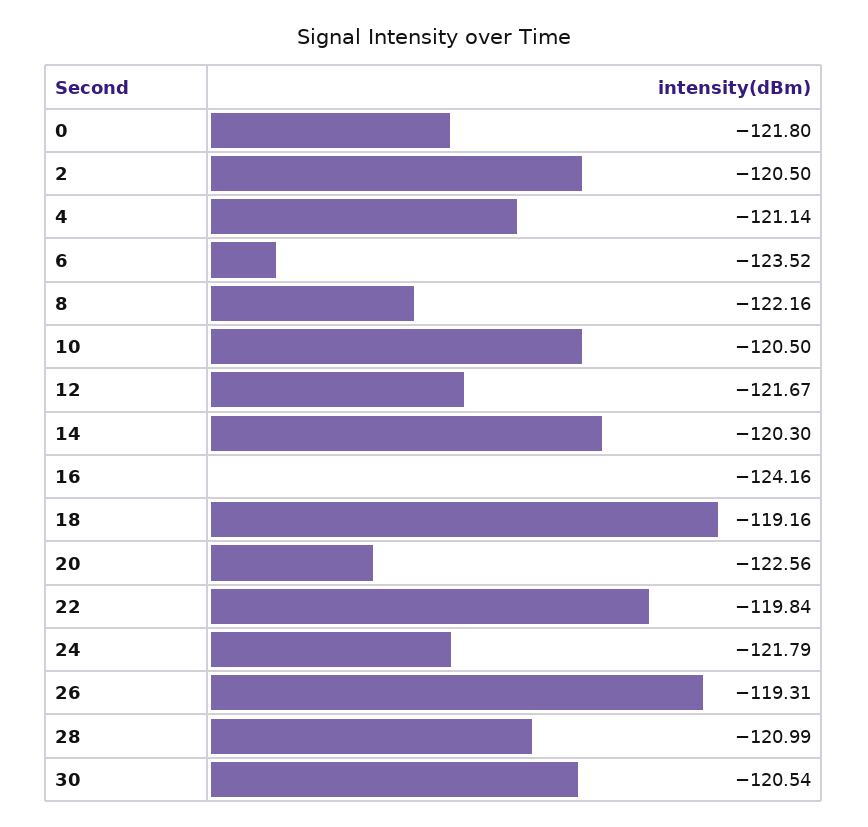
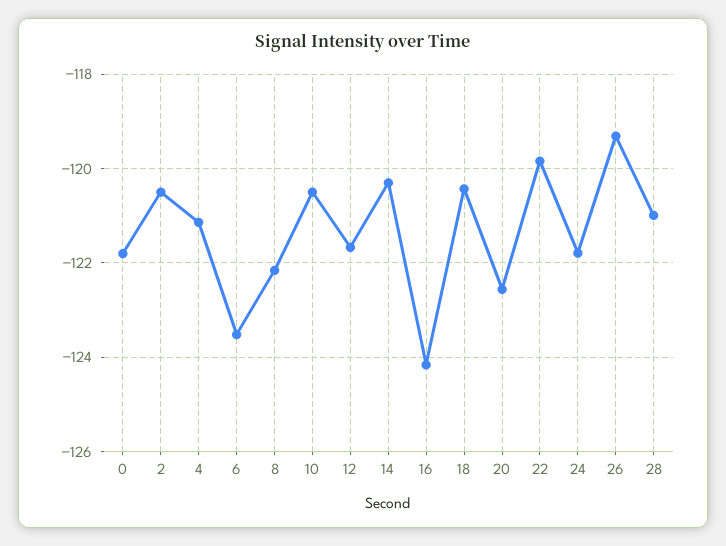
18: -119.16 -> -120.4
30: -120.54 -> none

